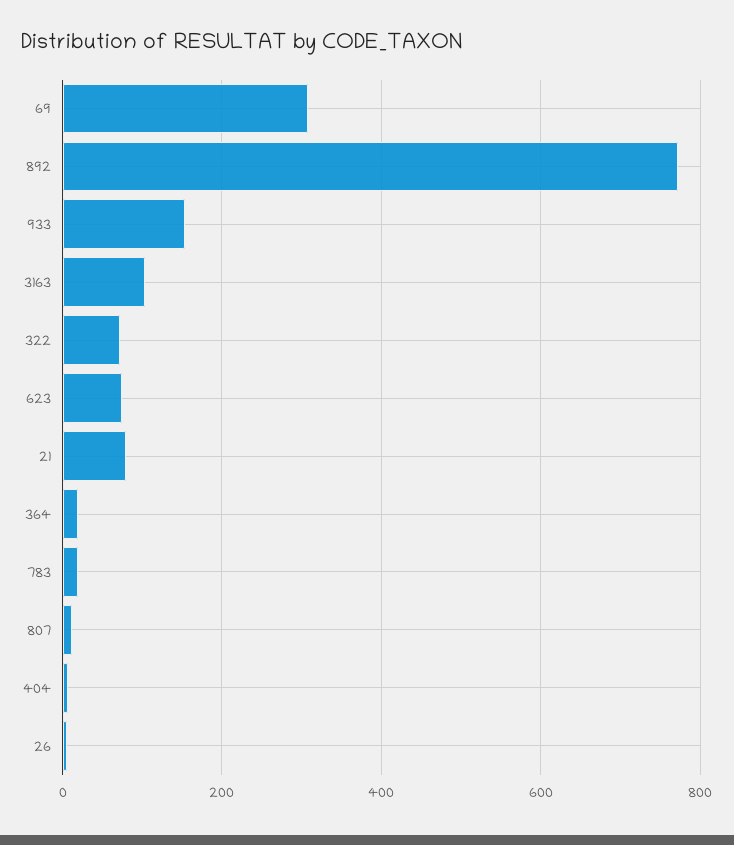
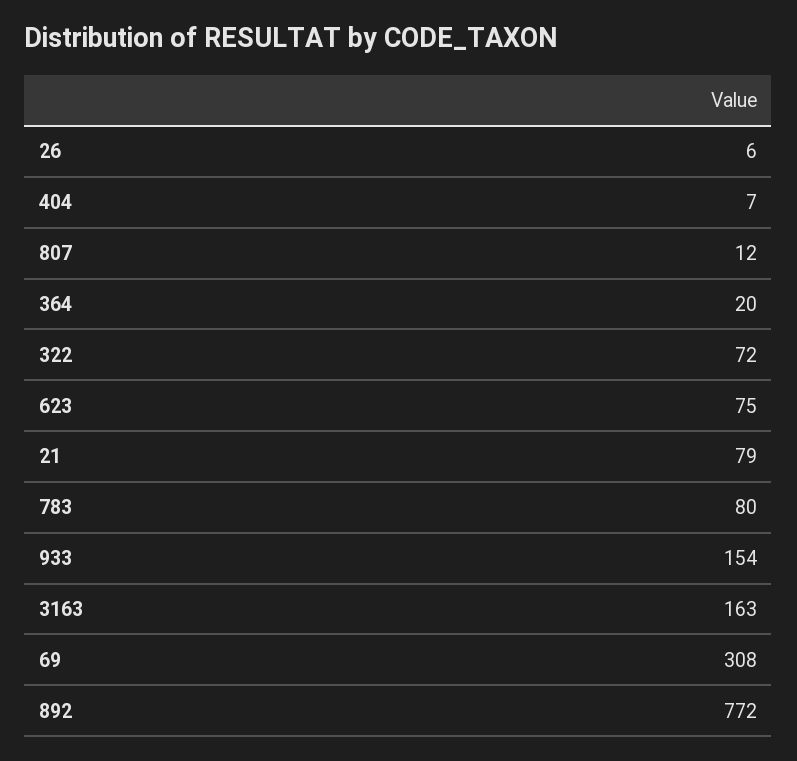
3163: 100 -> 163
783: 20 -> 80

